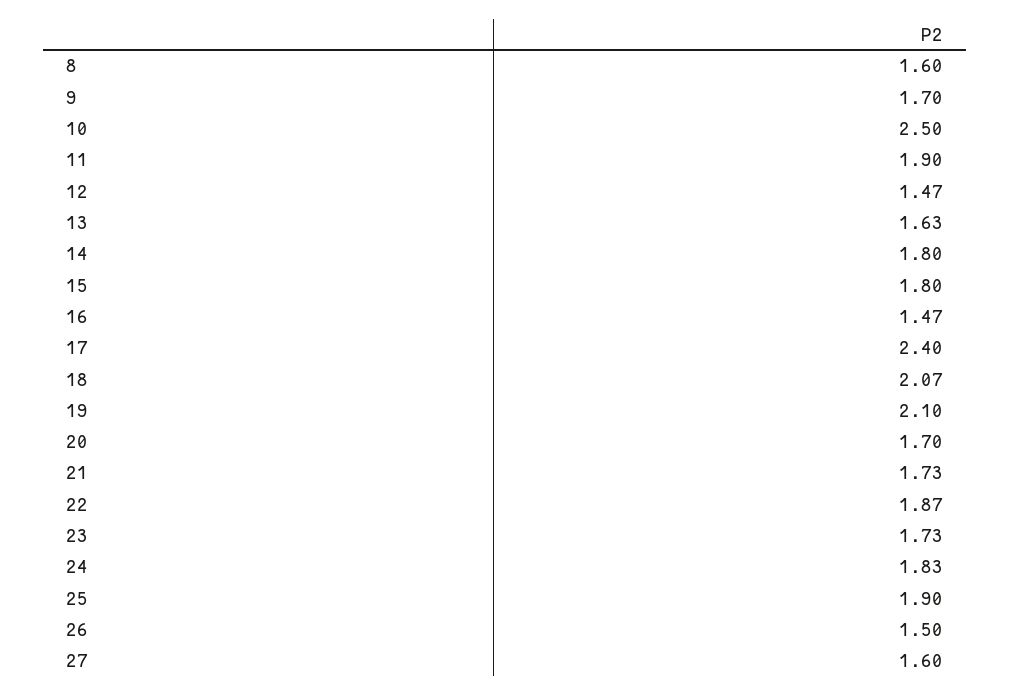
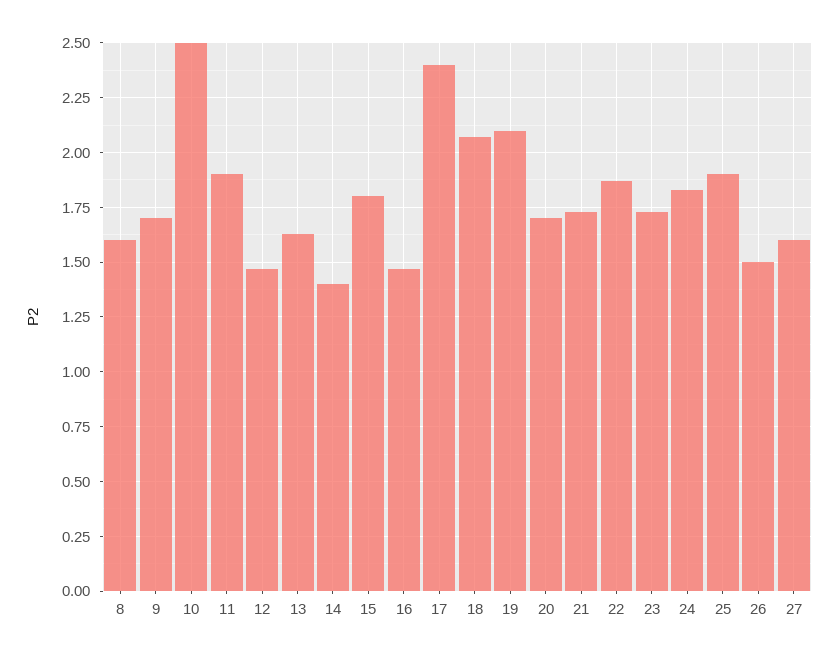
14: 1.8 -> 1.4

